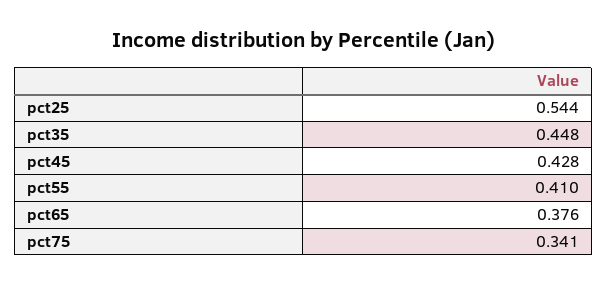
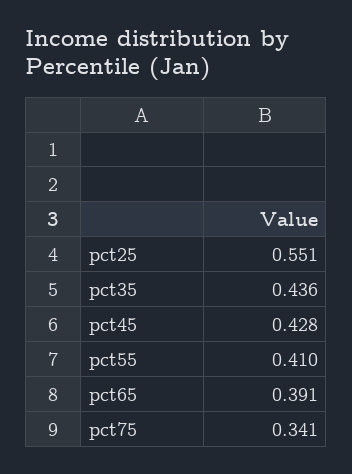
pct25: 0.544 -> 0.551
pct35: 0.448 -> 0.436
pct65: 0.376 -> 0.391

